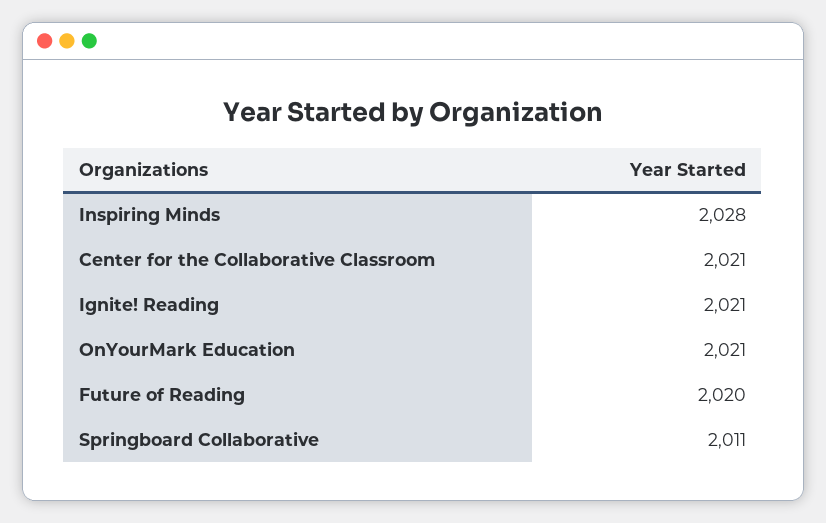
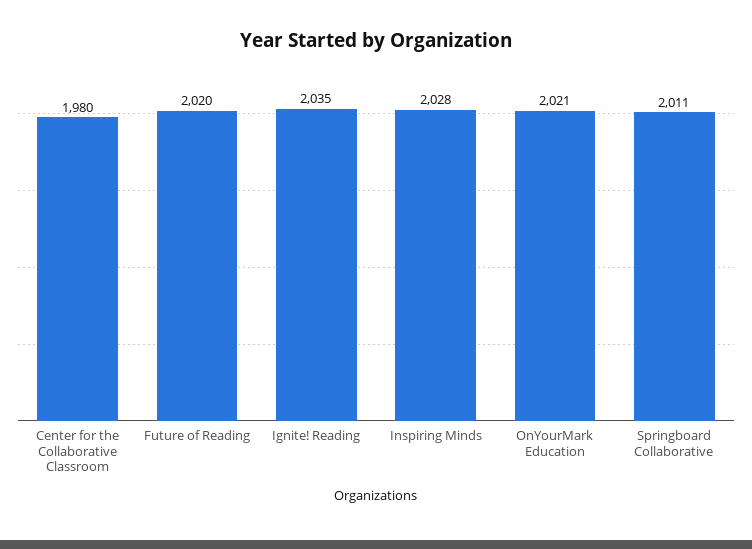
Center for the Collaborative Classroom: 2021 -> 1980
Ignite! Reading: 2021 -> 2035

